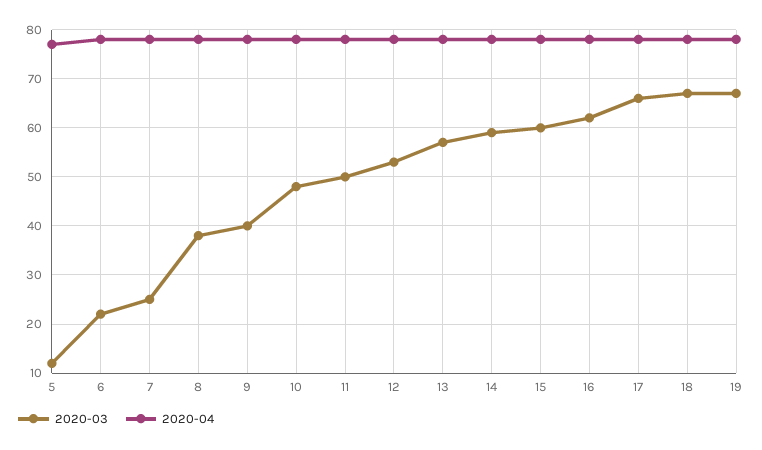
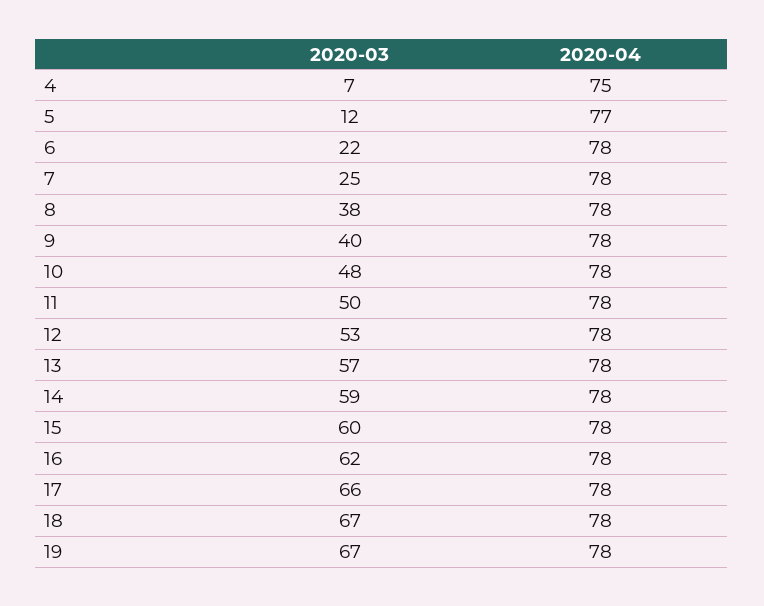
2020-03, 4: none -> 7
2020-04, 4: none -> 75

